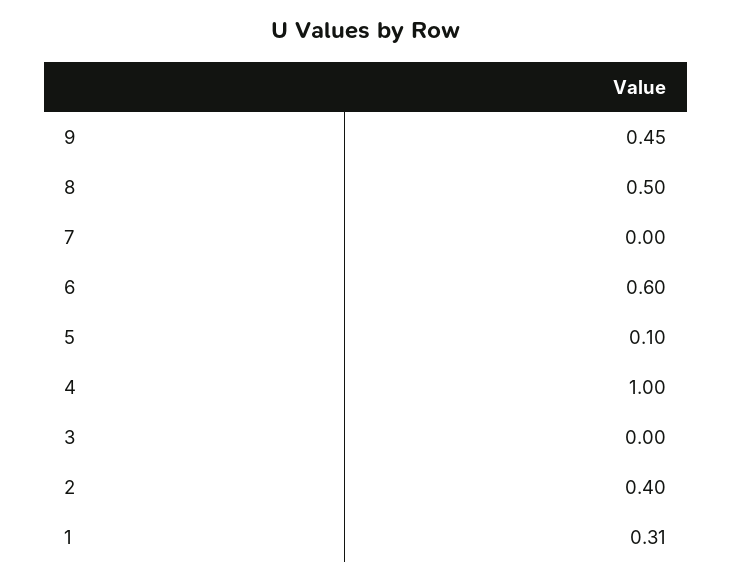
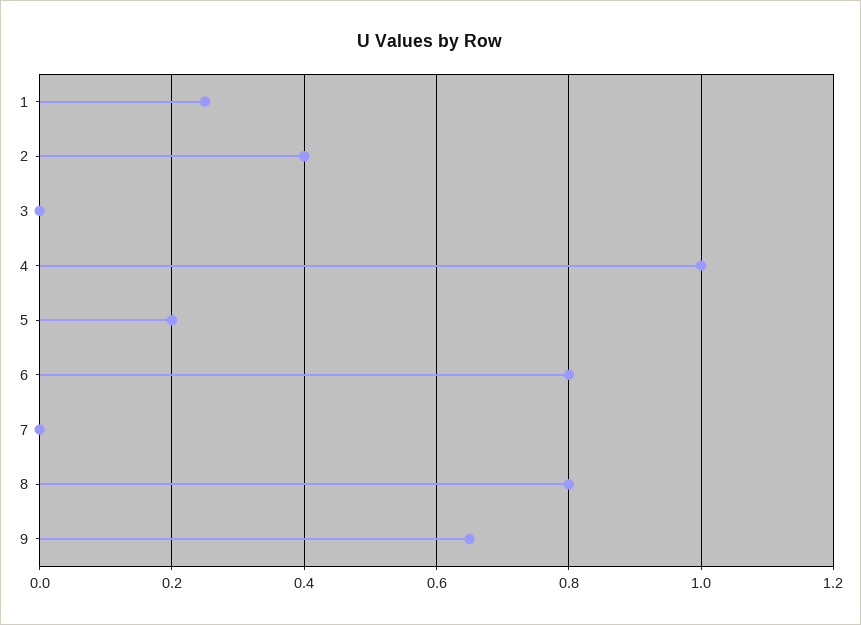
9: 0.45 -> 0.65
8: 0.5 -> 0.8
6: 0.6 -> 0.8
5: 0.1 -> 0.2
1: 0.31 -> 0.25

